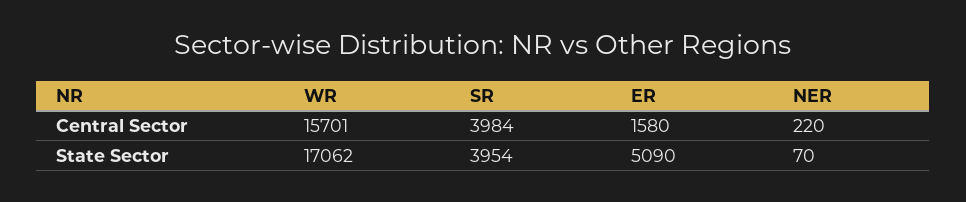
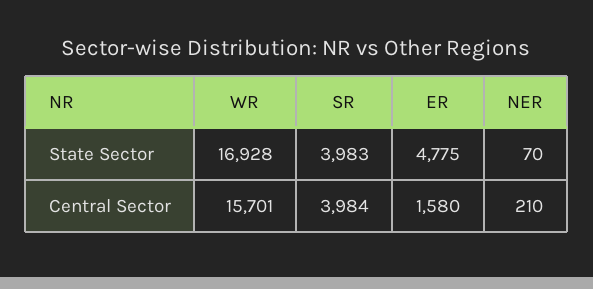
NER, Central Sector: 220 -> 210
WR, State Sector: 17062 -> 16928
SR, State Sector: 3954 -> 3983
ER, State Sector: 5090 -> 4775

